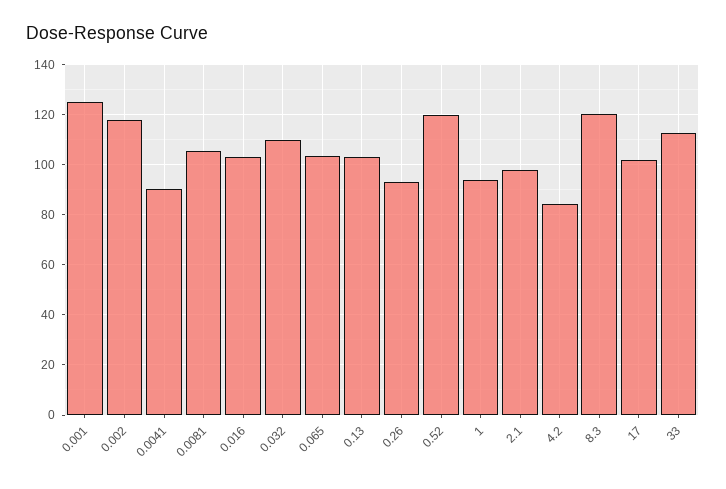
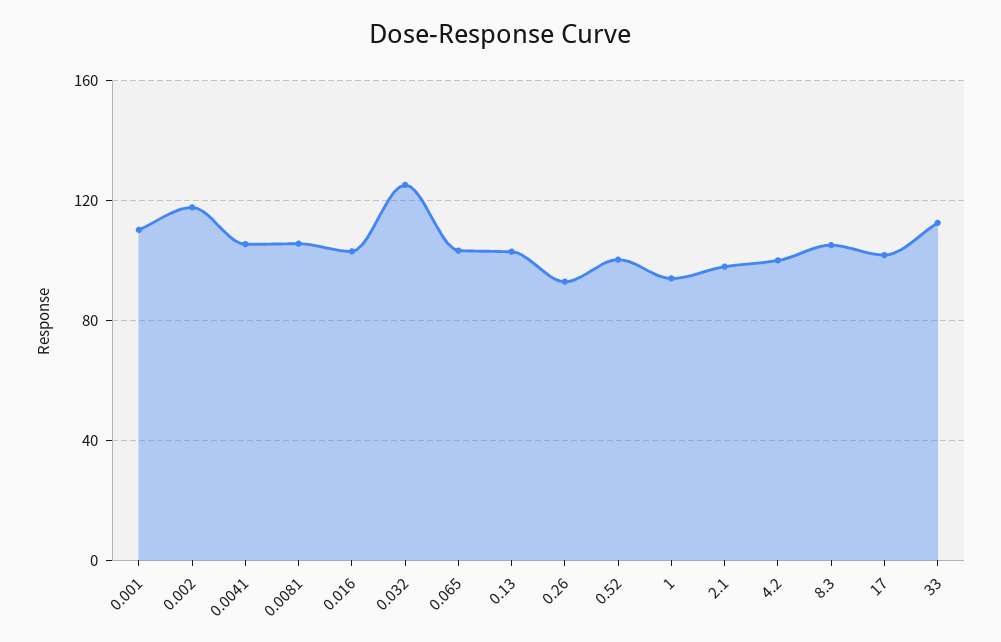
0.001: 125 -> 110
0.0041: 90 -> 105
0.032: 110 -> 125
0.52: 120 -> 100
4.2: 85 -> 100
8.3: 120 -> 105

